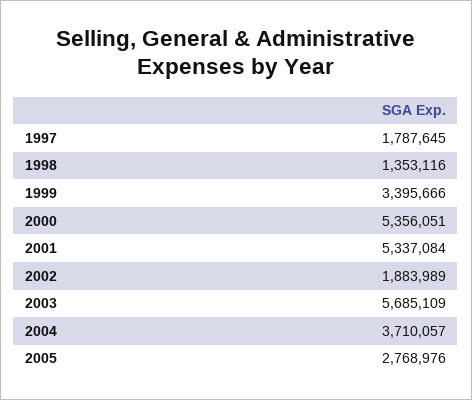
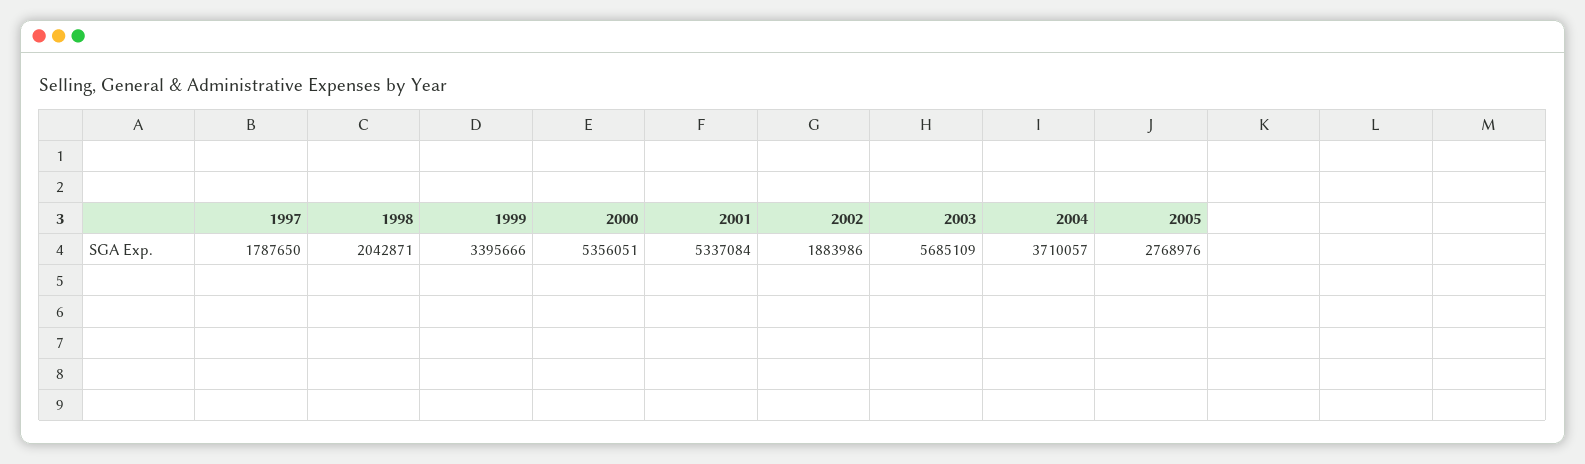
1997: 1787645 -> 1787650
1998: 1353116 -> 2042871
2002: 1883989 -> 1883986

